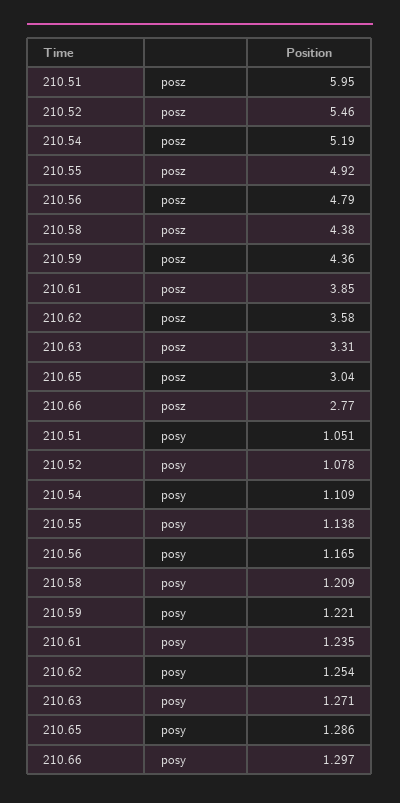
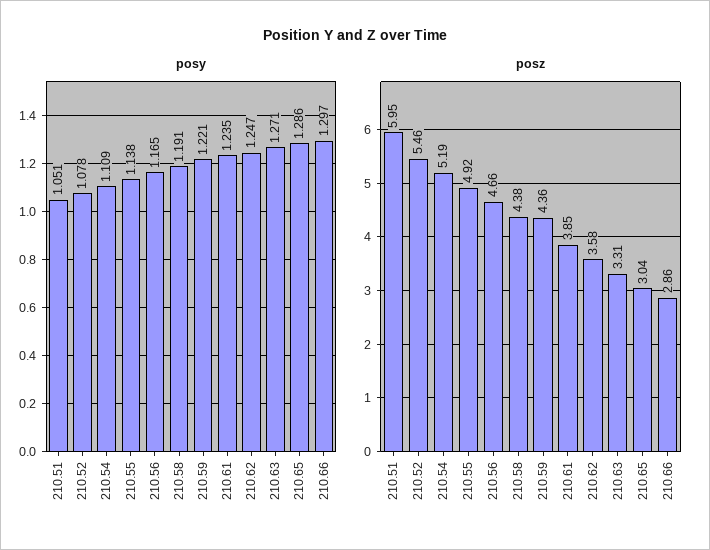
posz, 210.56: 4.79 -> 4.66
posz, 210.66: 2.77 -> 2.86
posy, 210.58: 1.209 -> 1.191
posy, 210.62: 1.254 -> 1.247

